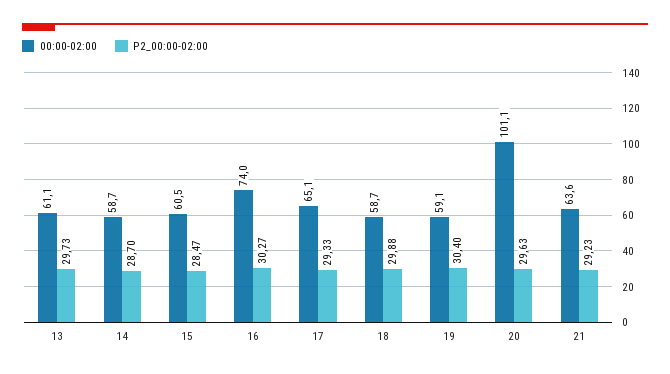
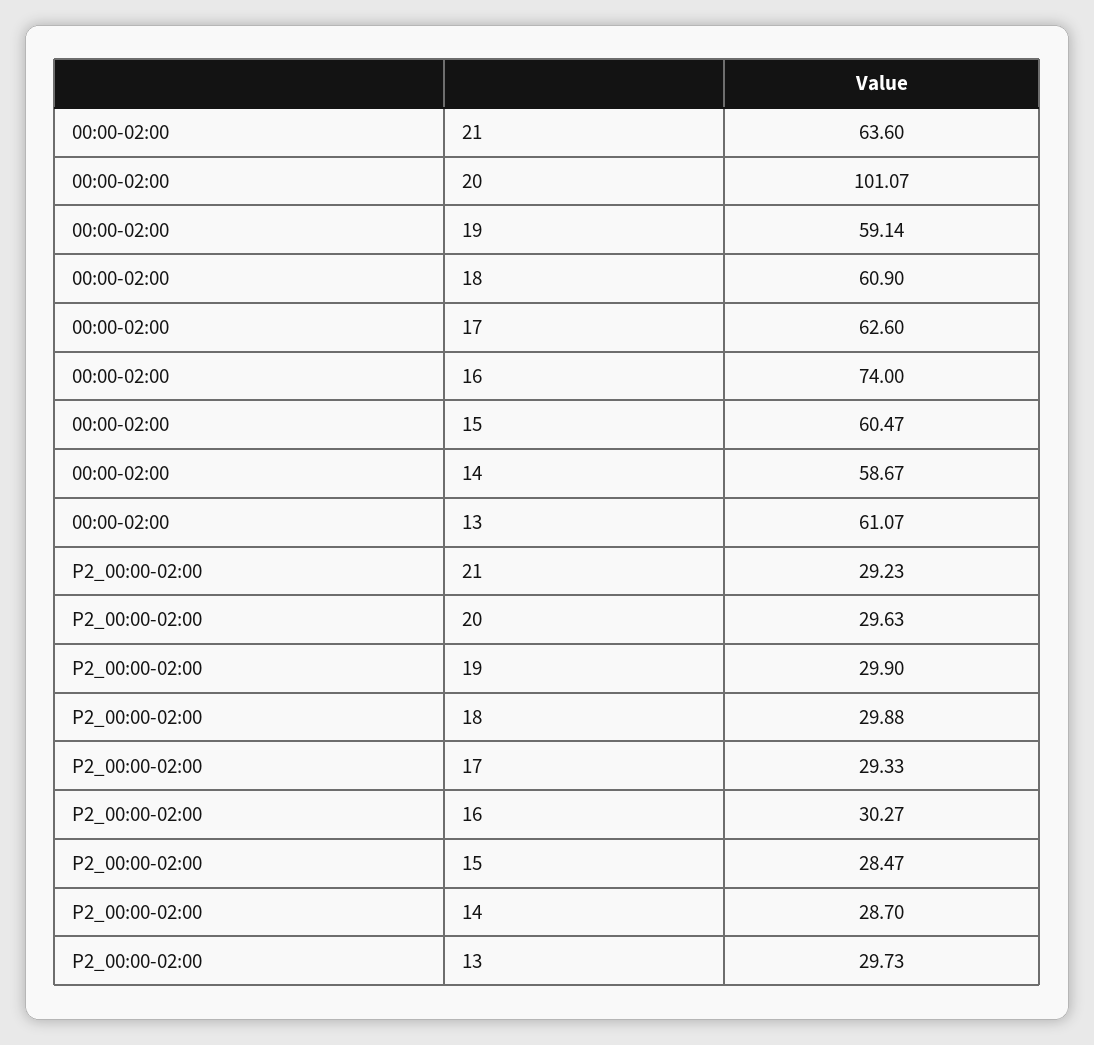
00:00-02:00, 17: 65.1 -> 62.6
00:00-02:00, 18: 58.7 -> 60.9
P2_00:00-02:00, 19: 30.4 -> 29.9

